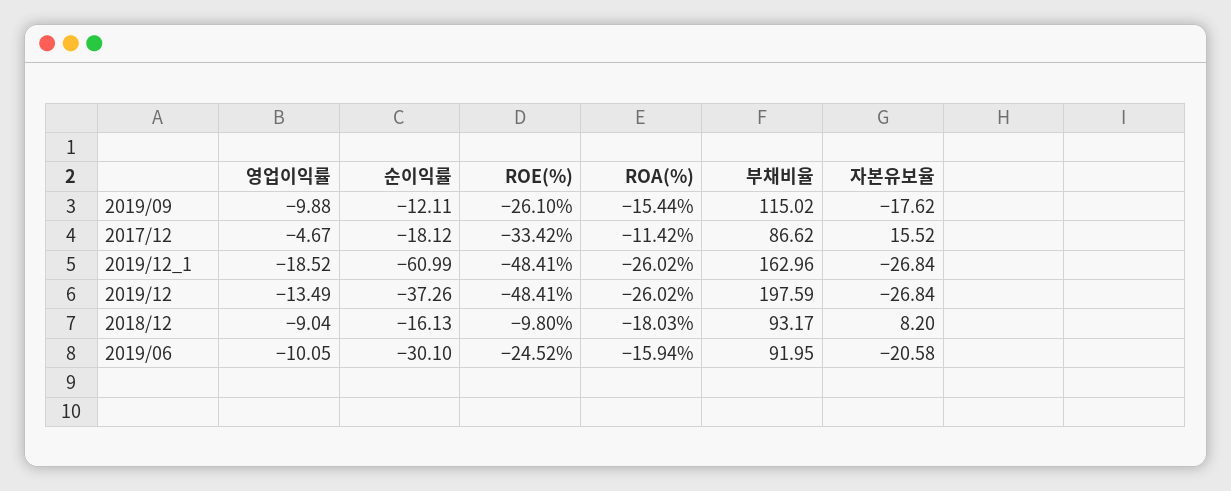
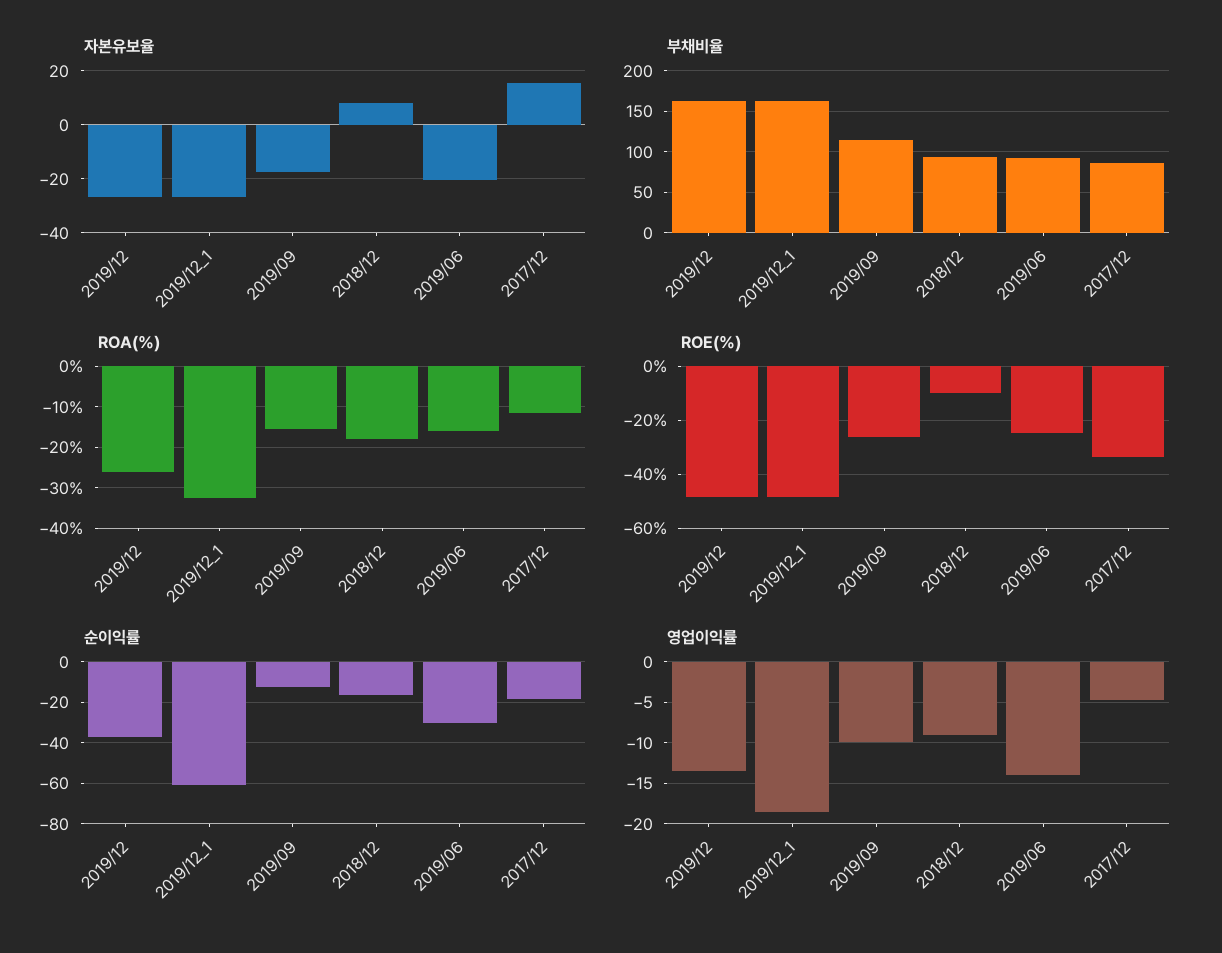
ROA(%), 2019/12_1: -26.02 -> -32
부채비율, 2019/12: 197.59 -> 160
영업이익률, 2019/06: -10.05 -> -14

